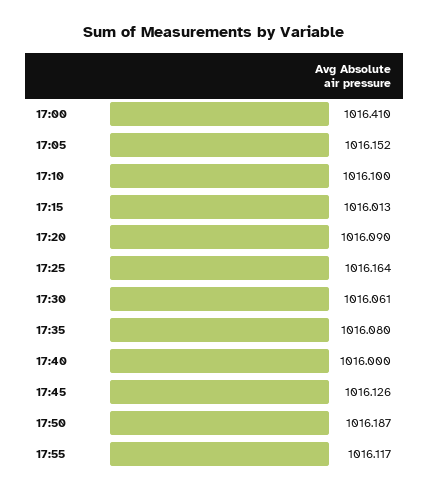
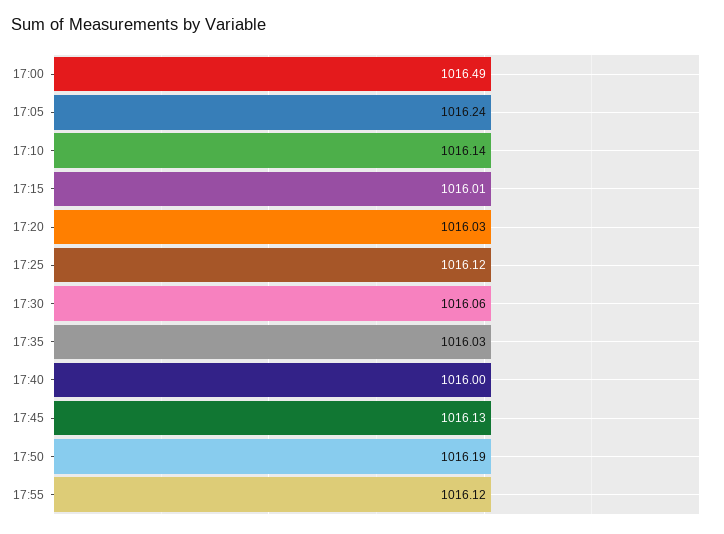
17:00: 1016.41 -> 1016.49
17:05: 1016.152 -> 1016.24
17:10: 1016.1 -> 1016.14
17:20: 1016.09 -> 1016.03
17:25: 1016.164 -> 1016.12
17:35: 1016.08 -> 1016.03

